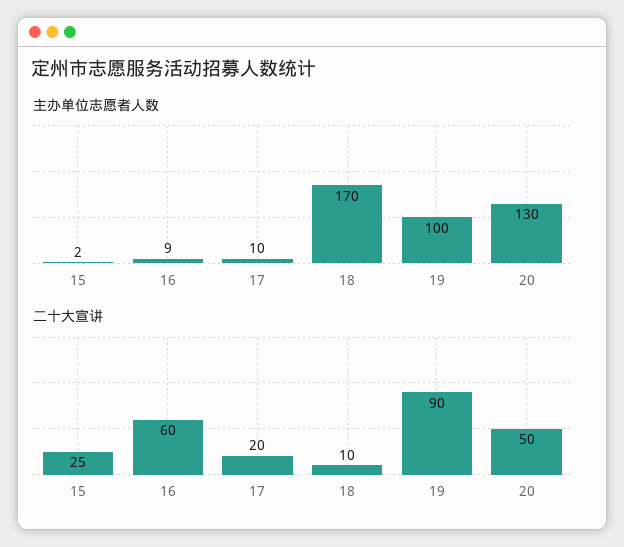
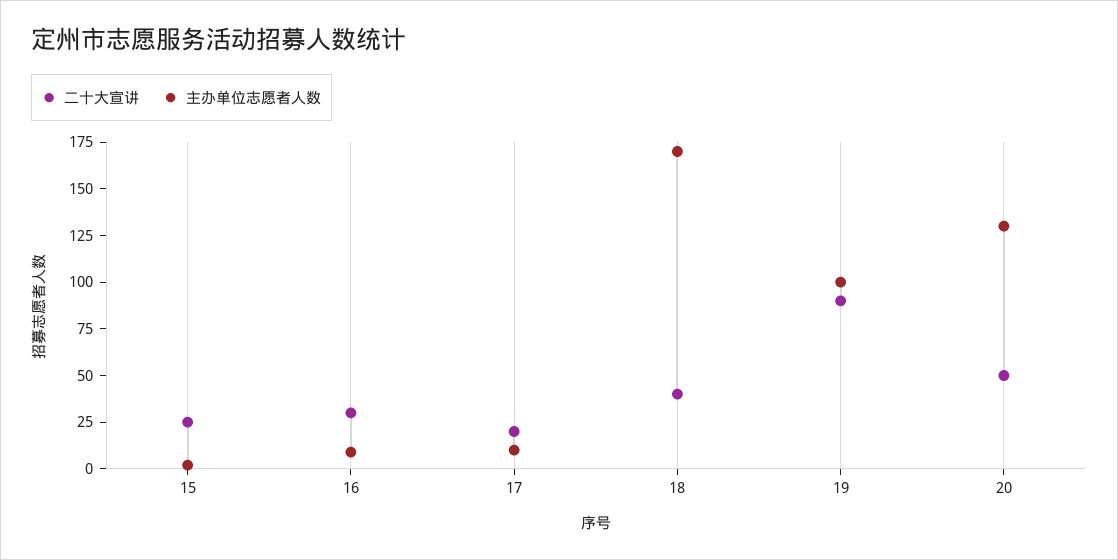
二十大宣讲, 16: 60 -> 30
二十大宣讲, 18: 10 -> 40

